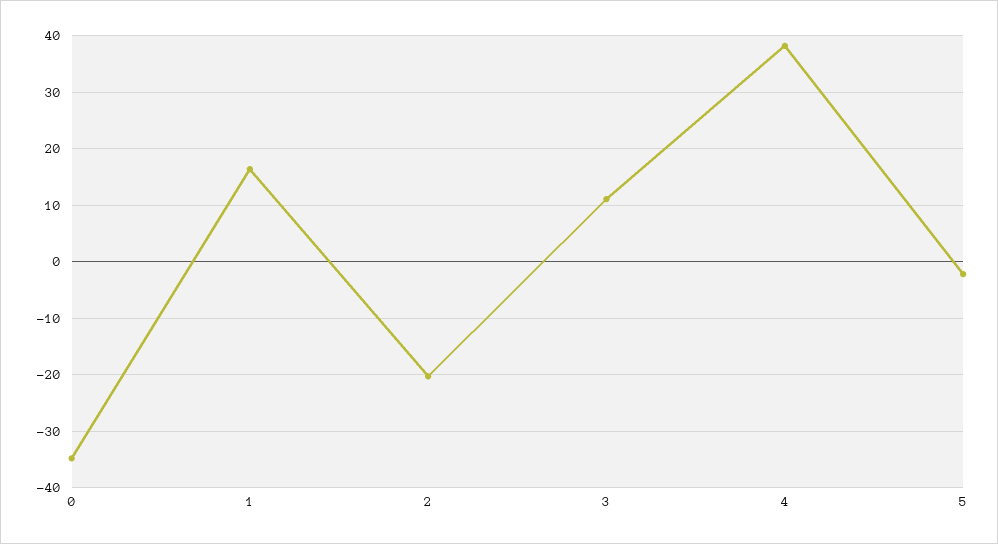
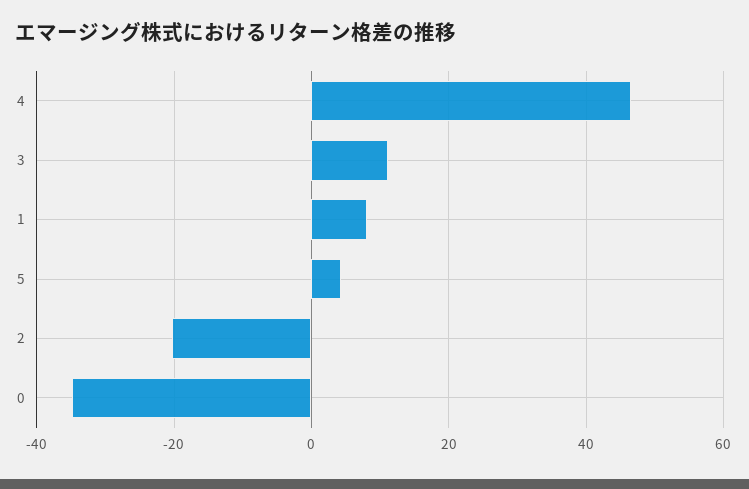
1: 16 -> 8
4: 38 -> 46
5: -2 -> 4

